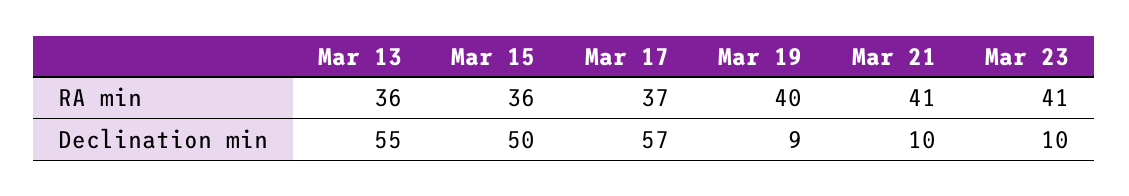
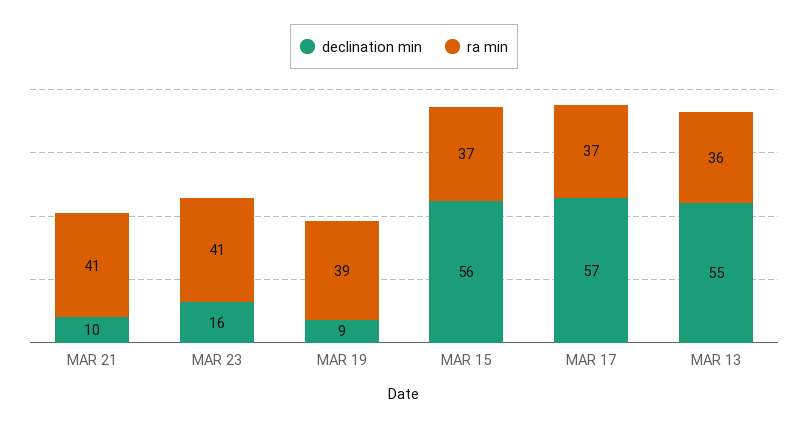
RA min, Mar 15: 36 -> 37
RA min, Mar 19: 40 -> 39
Declination min, Mar 15: 50 -> 56
Declination min, Mar 23: 10 -> 16

